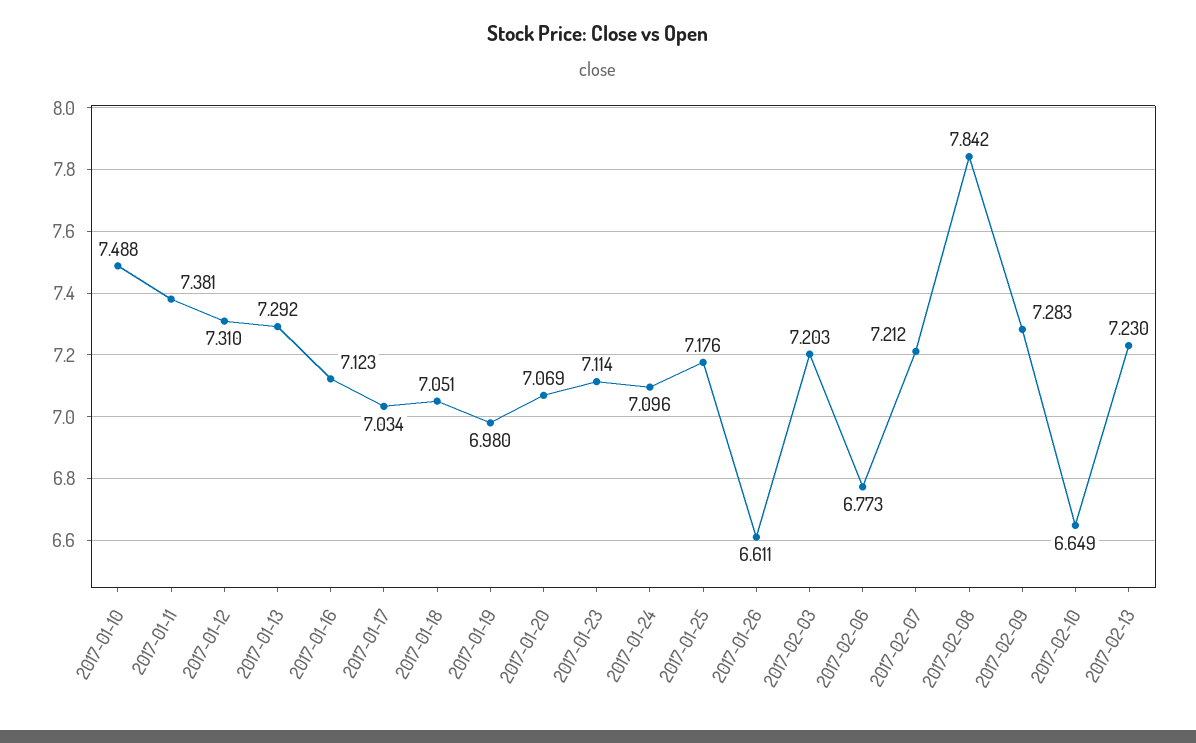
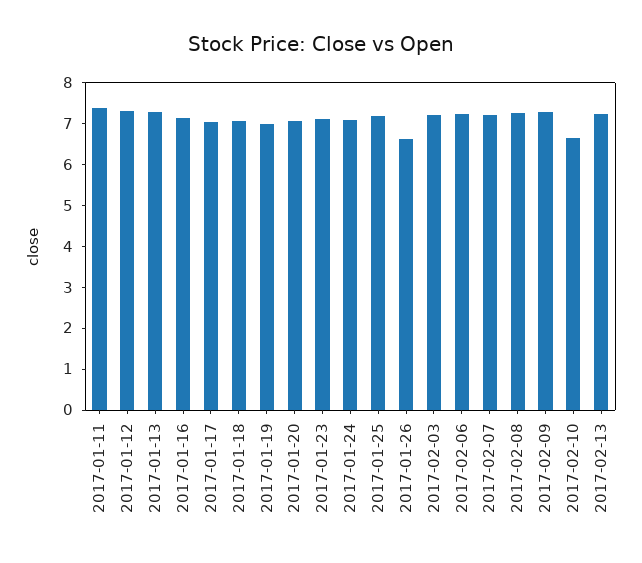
2017-01-10: 7.488 -> none
2017-02-06: 6.773 -> 7.2
2017-02-08: 7.842 -> 7.2

